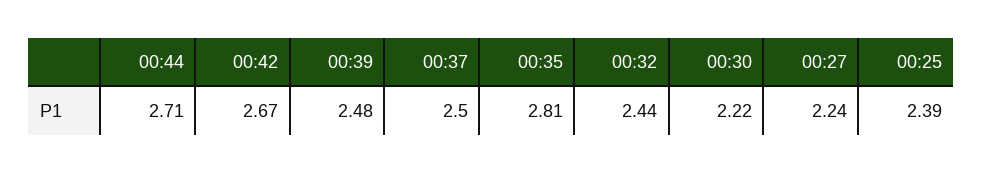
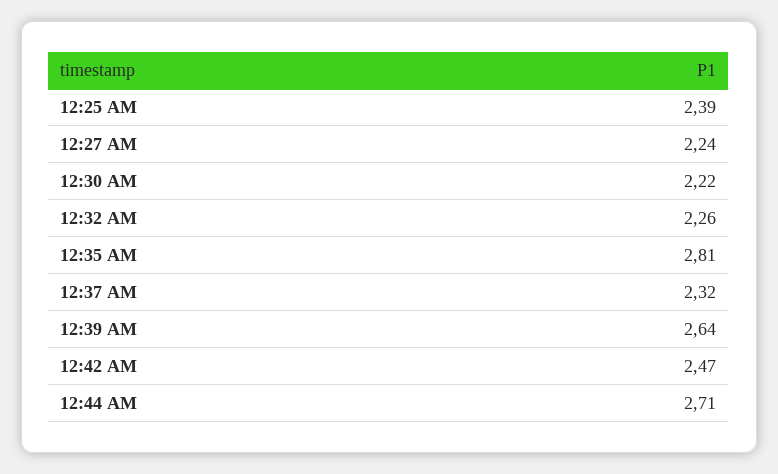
00:42: 2.67 -> 2.47
00:39: 2.48 -> 2.64
00:37: 2.5 -> 2.32
00:32: 2.44 -> 2.26

